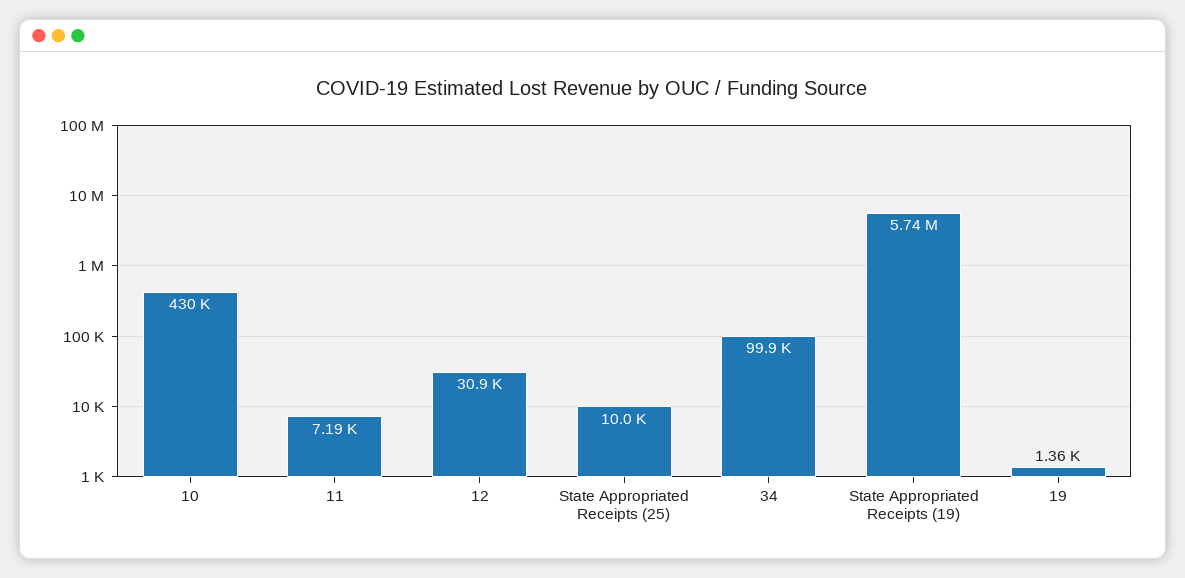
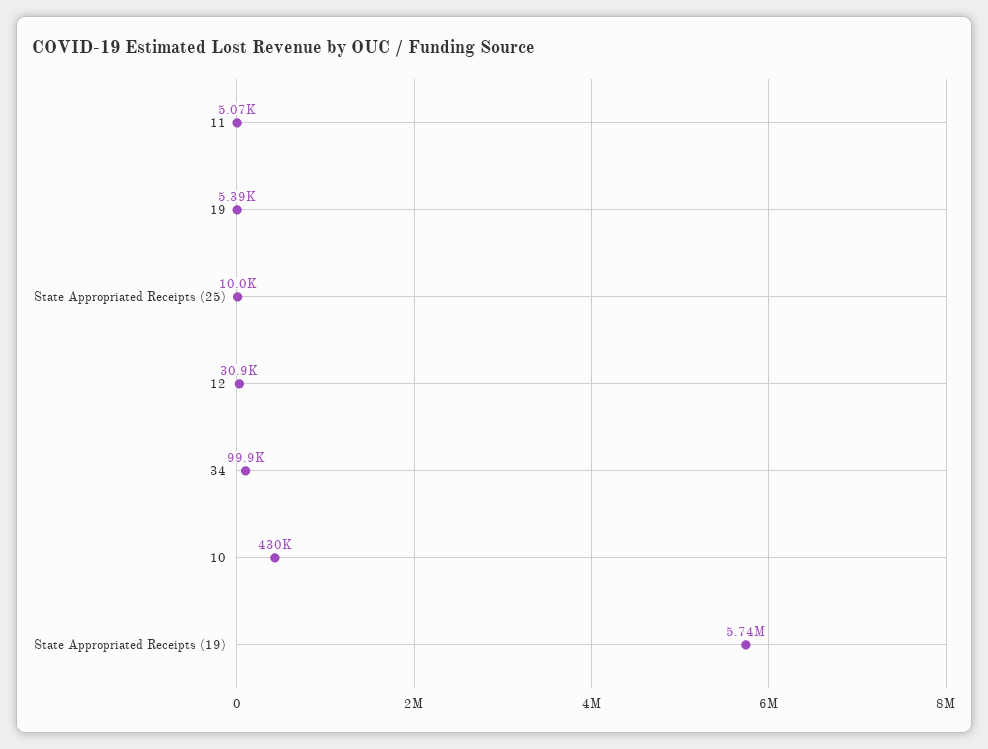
11: 7190 -> 5070
19: 1360 -> 5390

